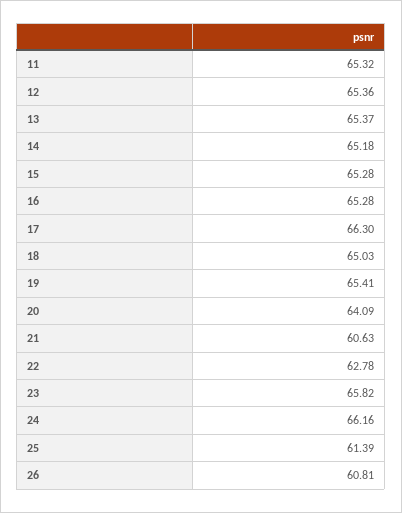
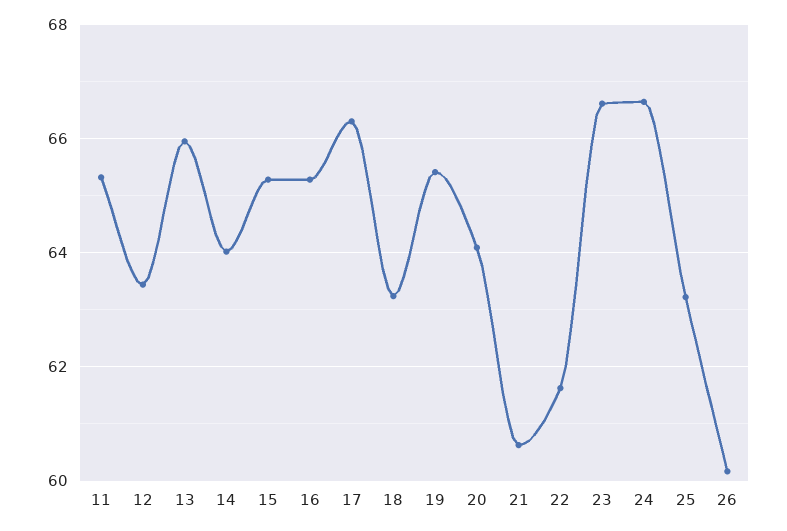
12: 65.36 -> 63.4
13: 65.37 -> 66
14: 65.18 -> 64
18: 65.03 -> 63.2
22: 62.78 -> 61.6
23: 65.82 -> 66.6
24: 66.16 -> 66.6
25: 61.39 -> 63.2
26: 60.81 -> 60.2

